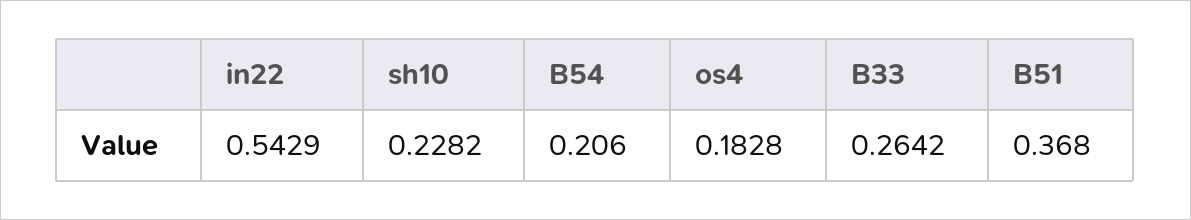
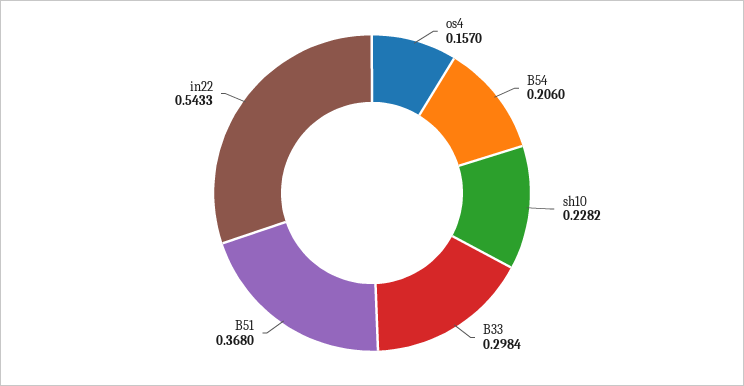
in22: 0.5429 -> 0.5433
os4: 0.1828 -> 0.157
B33: 0.2642 -> 0.2984

